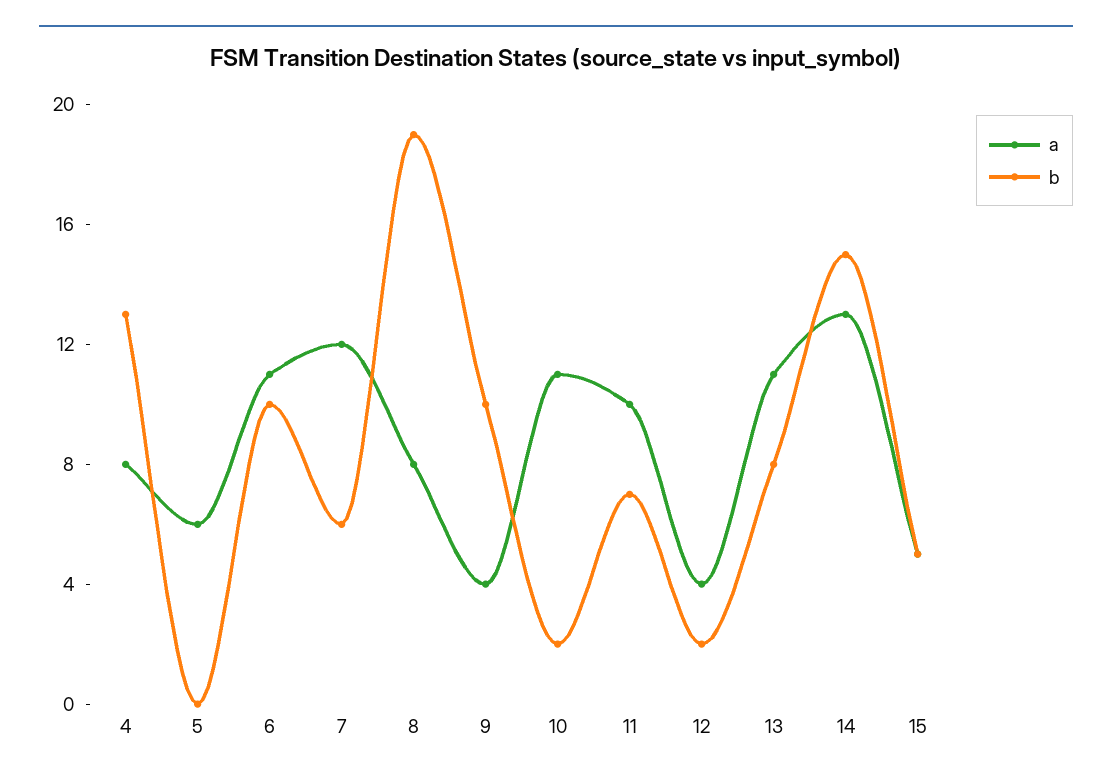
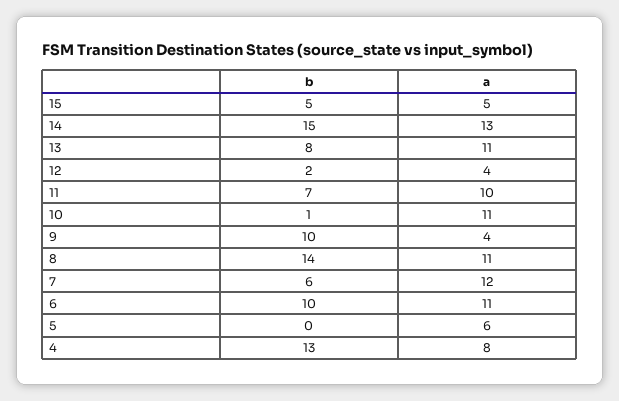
a, 8: 8 -> 11
b, 8: 19 -> 14
b, 10: 2 -> 1

